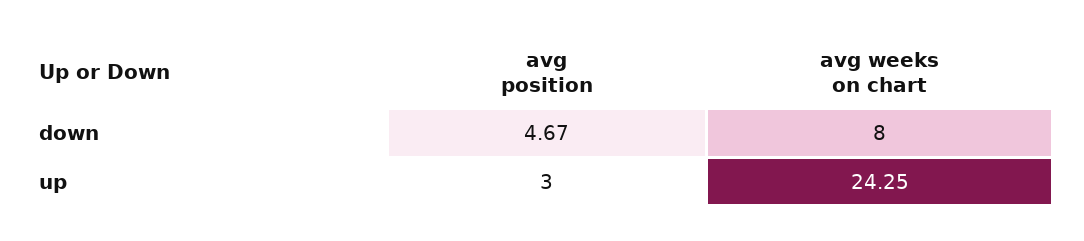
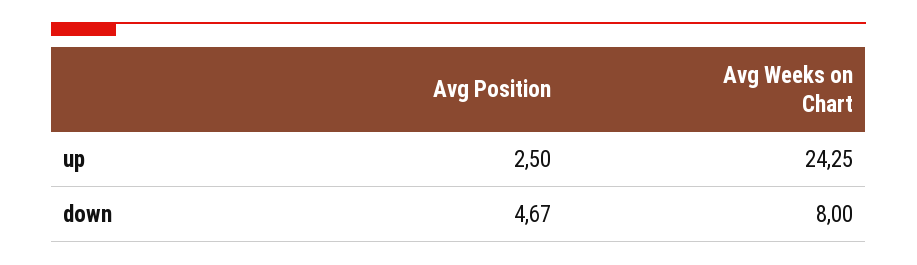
avg position, up: 3 -> 2.5

